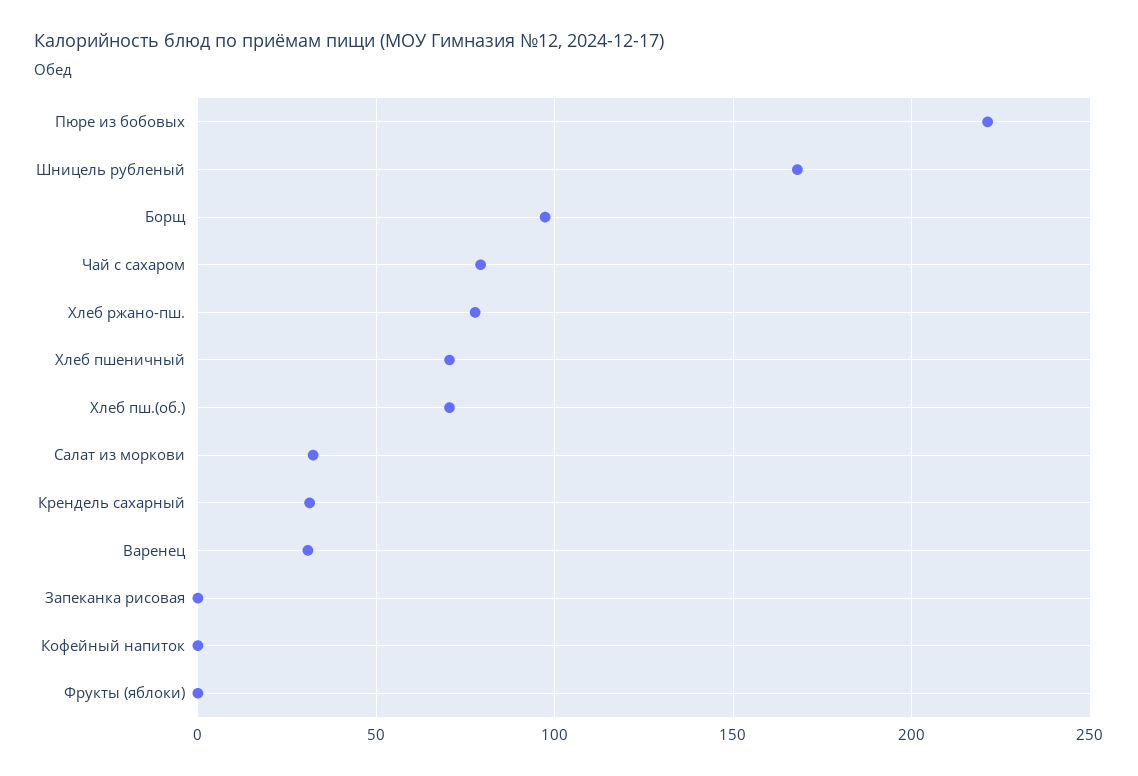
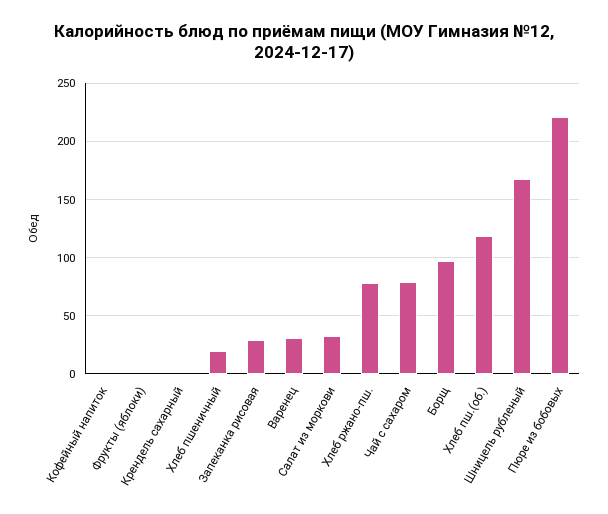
Хлеб пшеничный: 70 -> 20
Хлеб пш.(об.): 70 -> 120
Крендель сахарный: 30 -> 0
Запеканка рисовая: 0 -> 30

